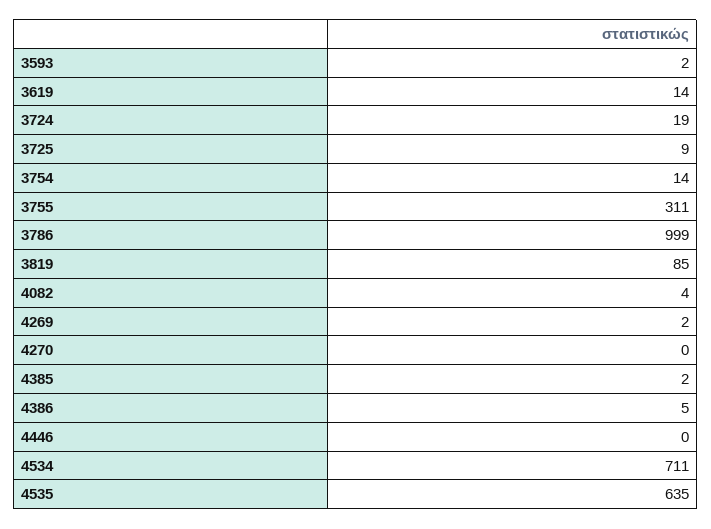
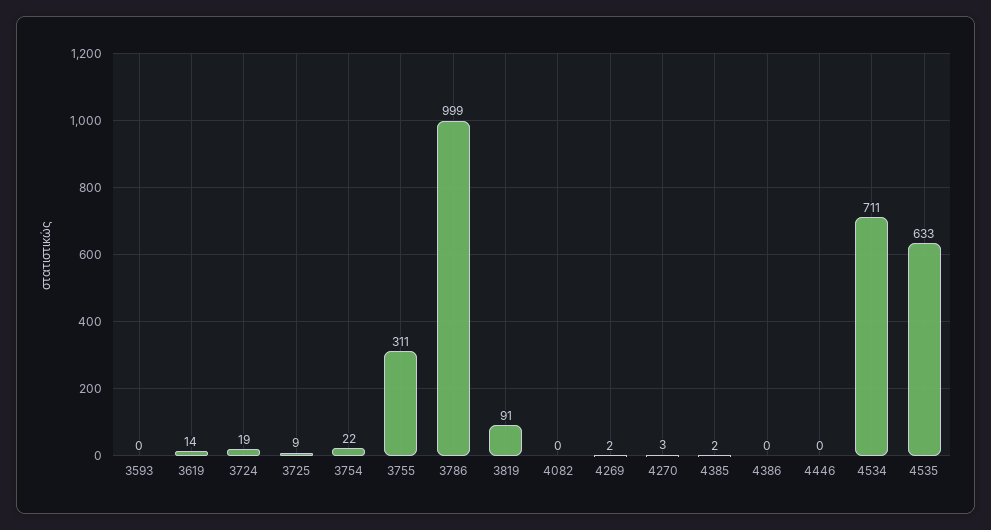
3593: 2 -> 0
3754: 14 -> 22
3819: 85 -> 91
4082: 4 -> 0
4270: 0 -> 3
4386: 5 -> 0
4535: 635 -> 633

